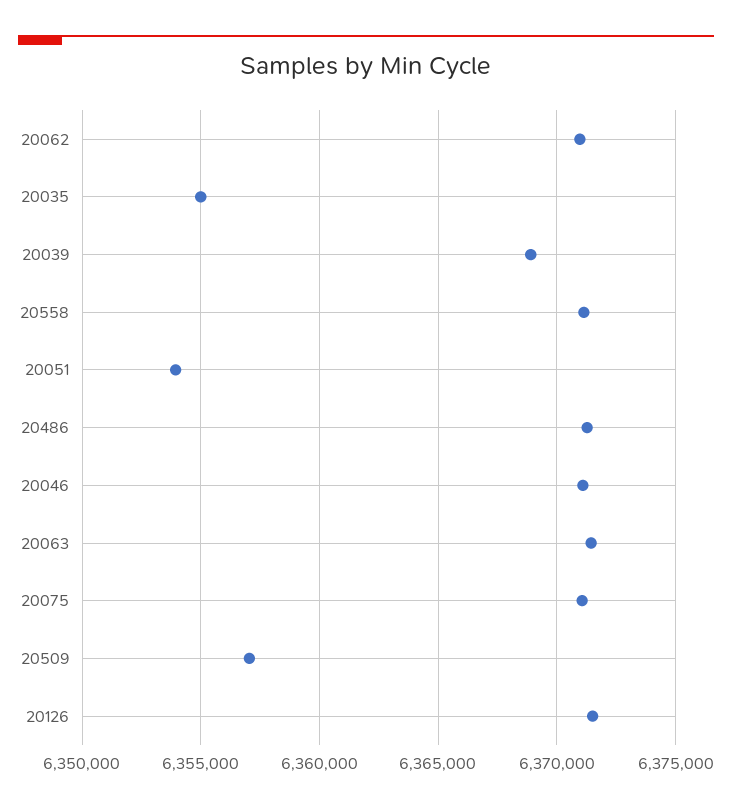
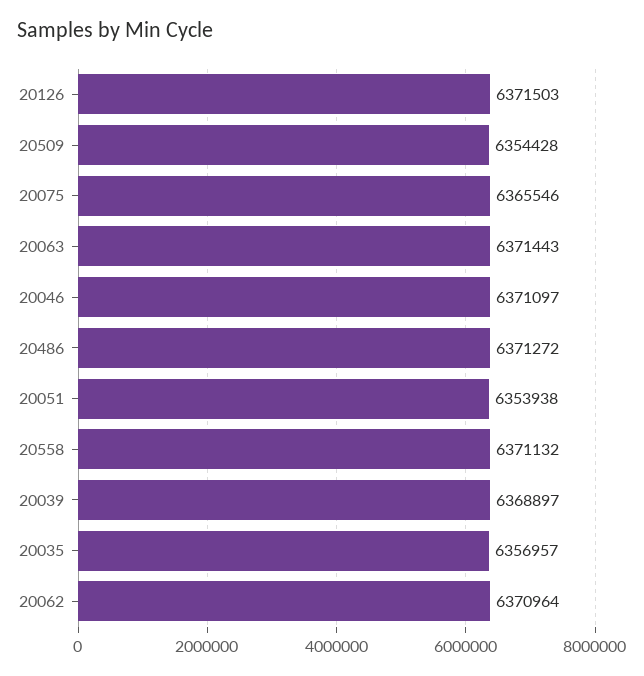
20035: 6355000 -> 6356957
20075: 6371000 -> 6365546
20509: 6357000 -> 6354428

